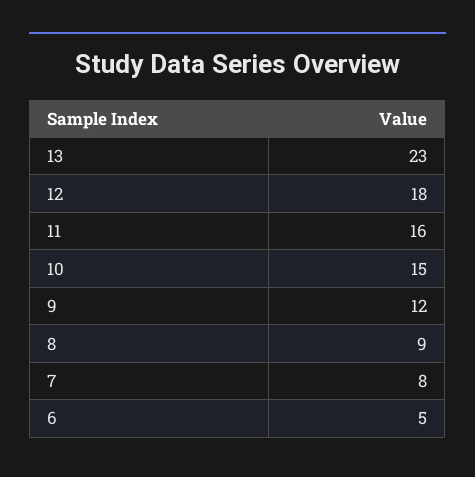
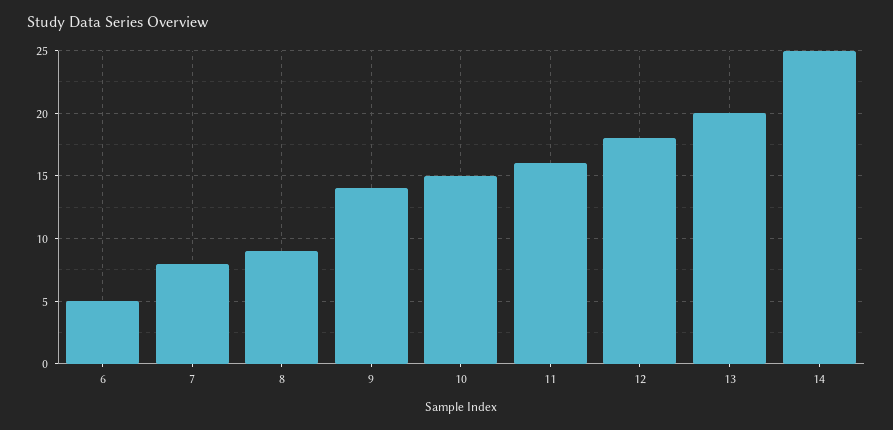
13: 23 -> 20
9: 12 -> 14
14: none -> 25

